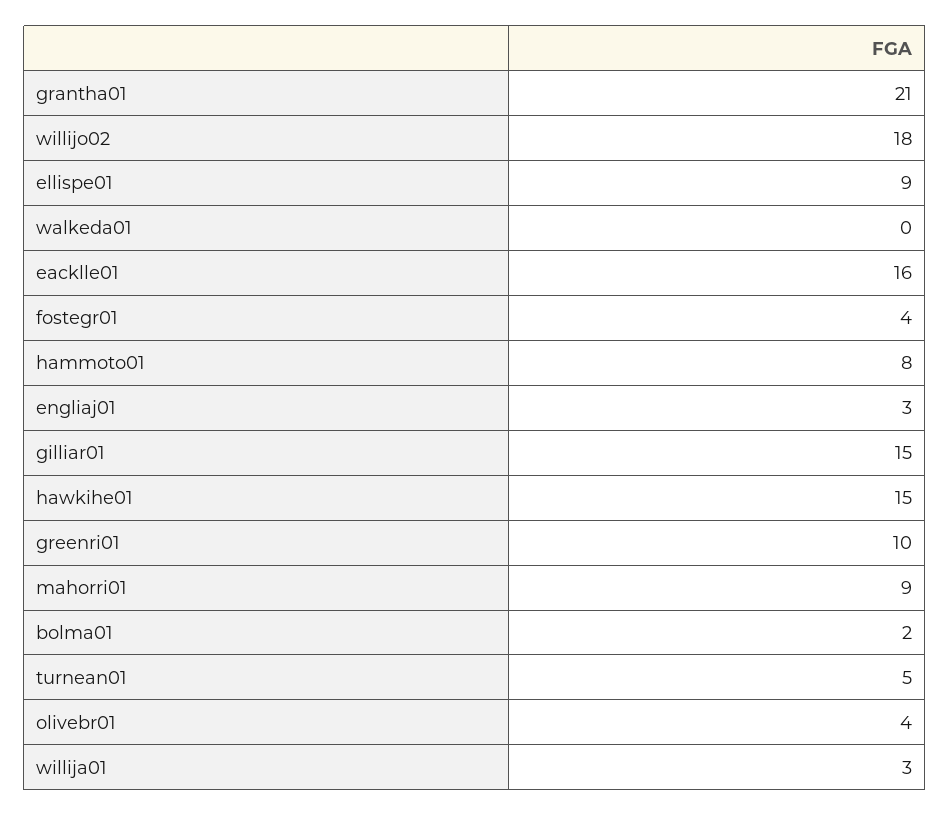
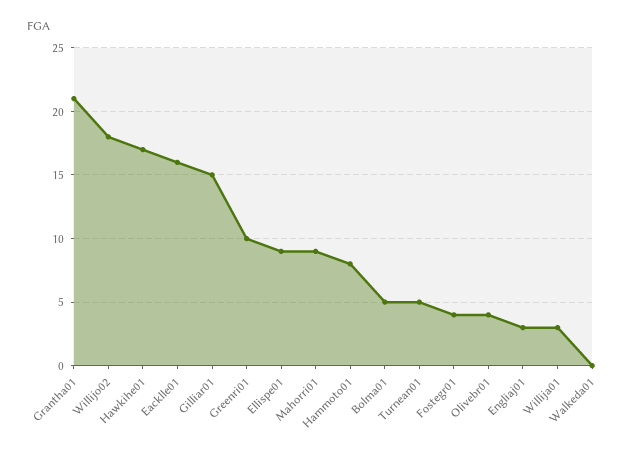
hawkihe01: 15 -> 17
bolma01: 2 -> 5

